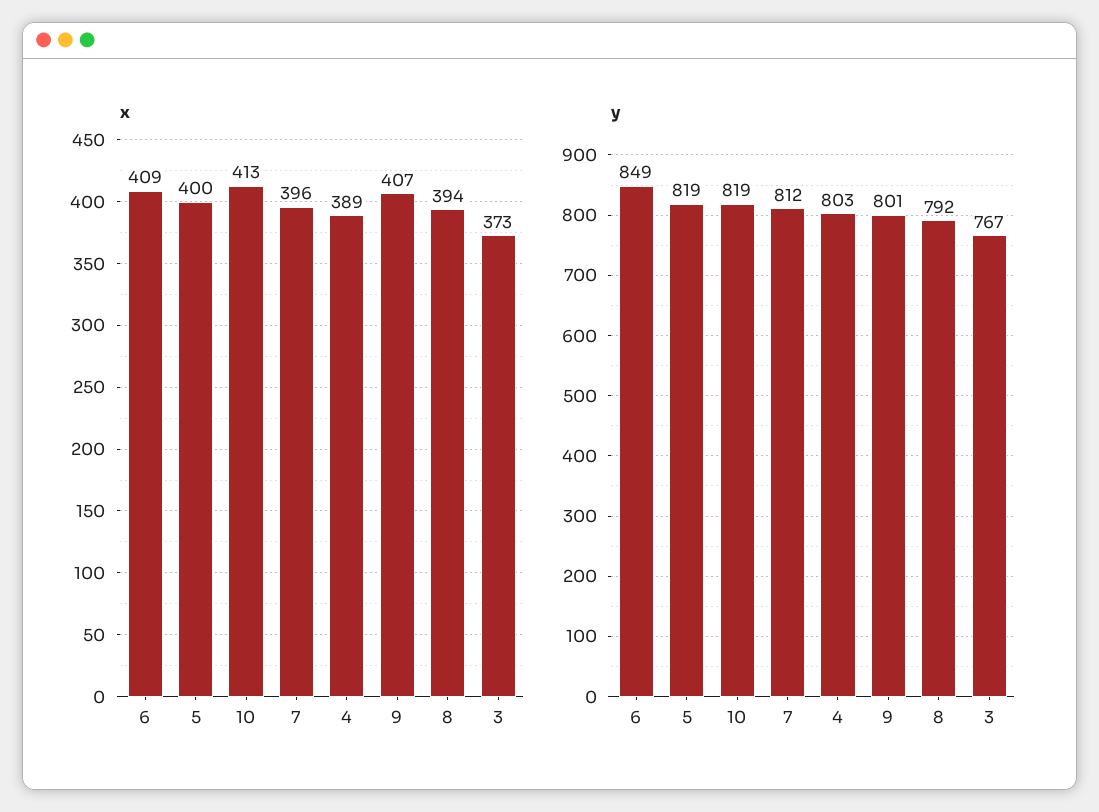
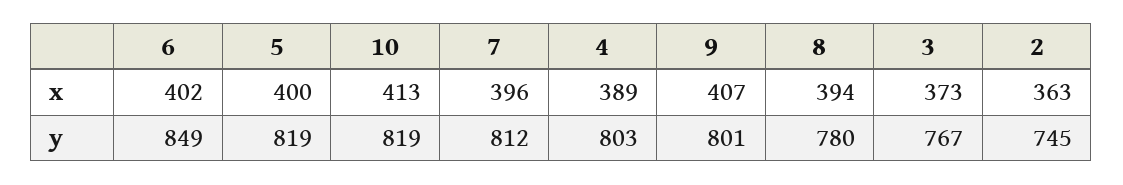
x, 6: 409 -> 402
y, 8: 792 -> 780
x, 2: none -> 363
y, 2: none -> 745

